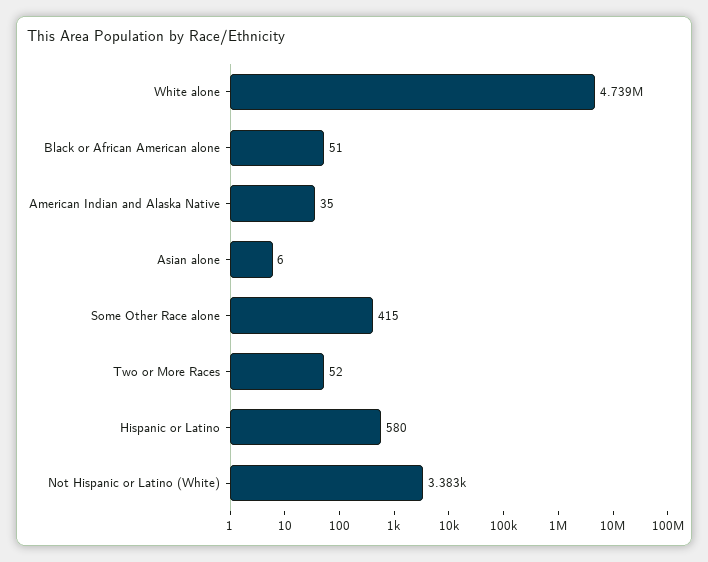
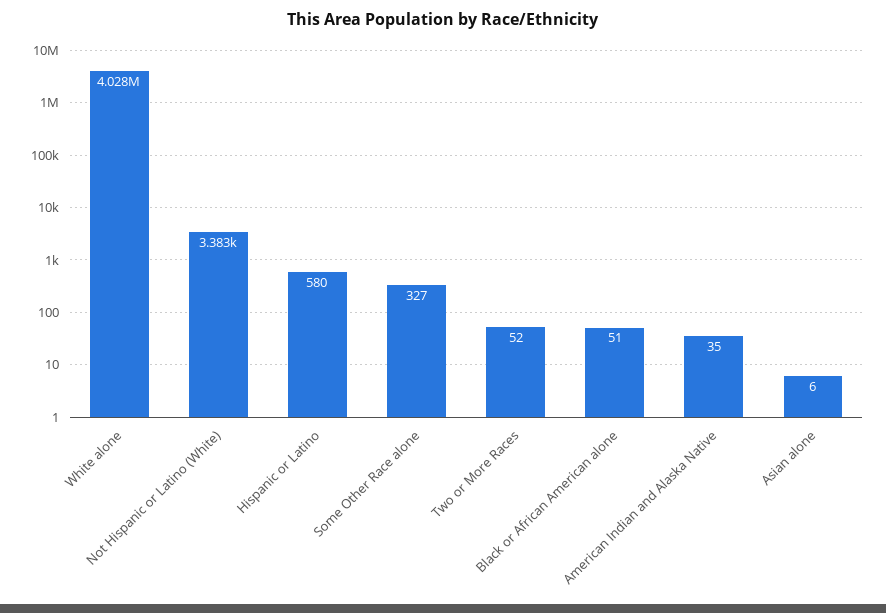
White alone: 4739000 -> 4028000
Some Other Race alone: 415 -> 327

